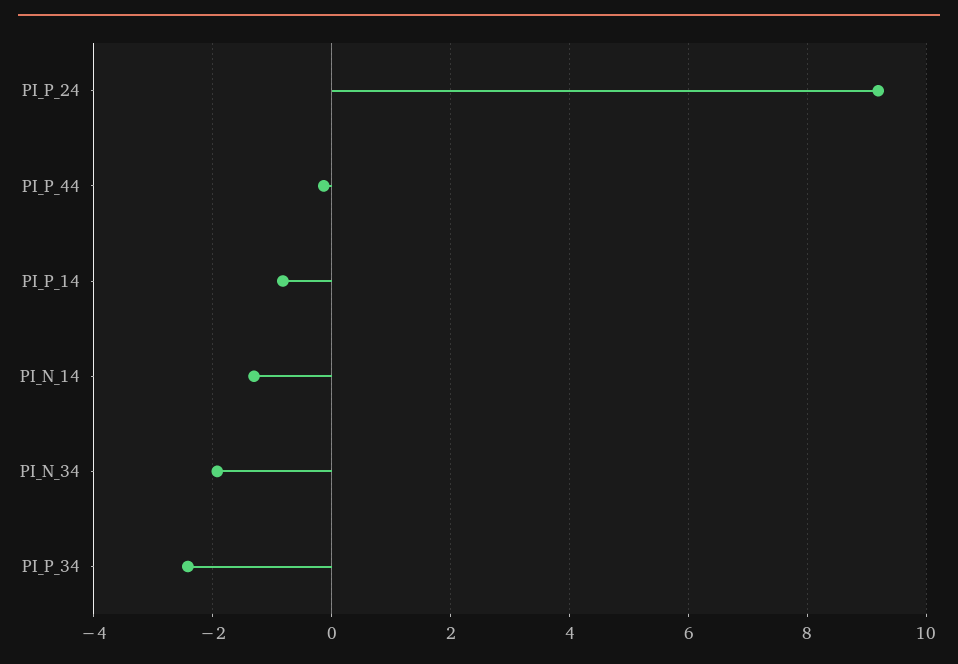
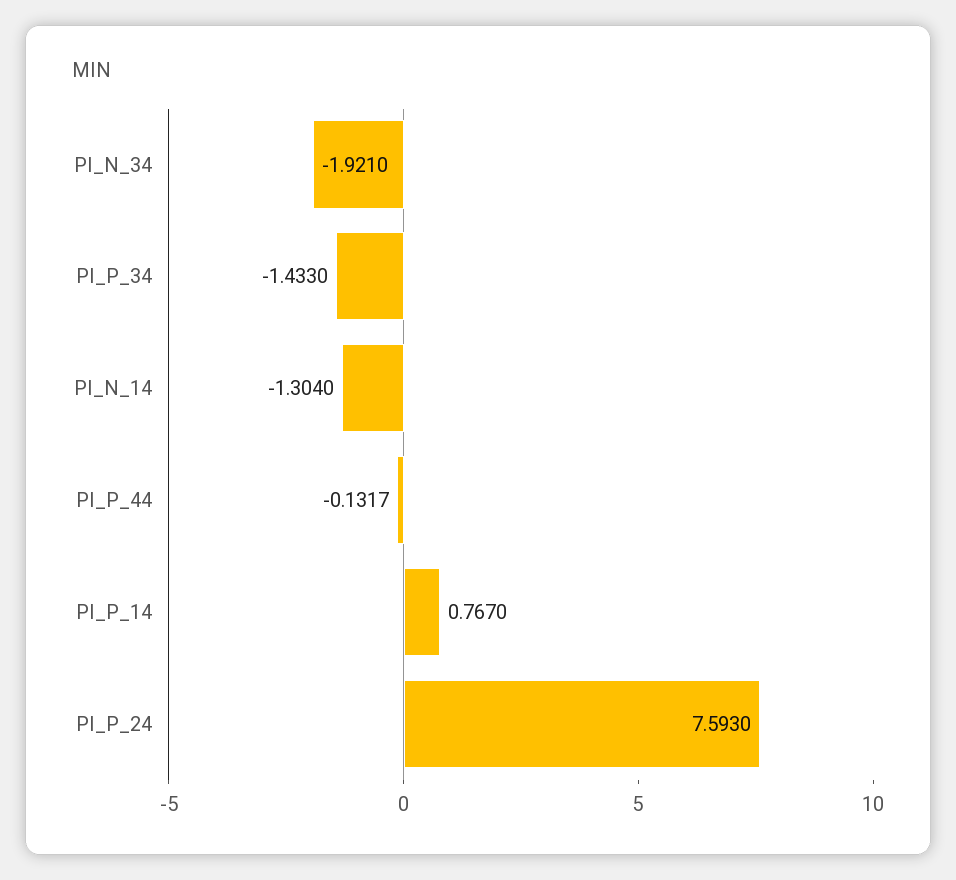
PI_P_24: 9.2 -> 7.593
PI_P_14: -0.8 -> 0.767
PI_P_34: -2.4 -> -1.433

